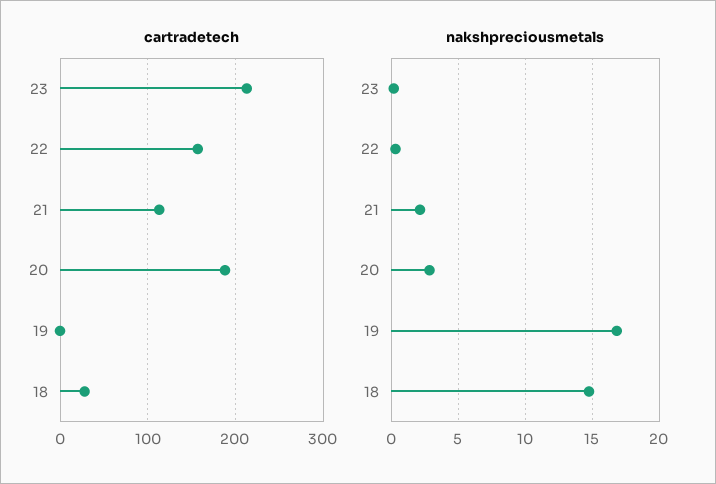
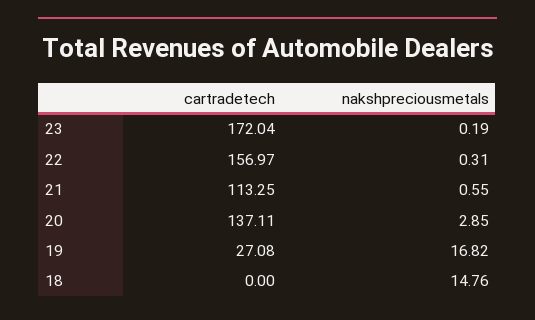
cartradetech, 23: 210 -> 172.04
cartradetech, 20: 190 -> 137.11
cartradetech, 19: 0 -> 27.08
cartradetech, 18: 30 -> 0
nakshpreciousmetals, 21: 2 -> 0.55

